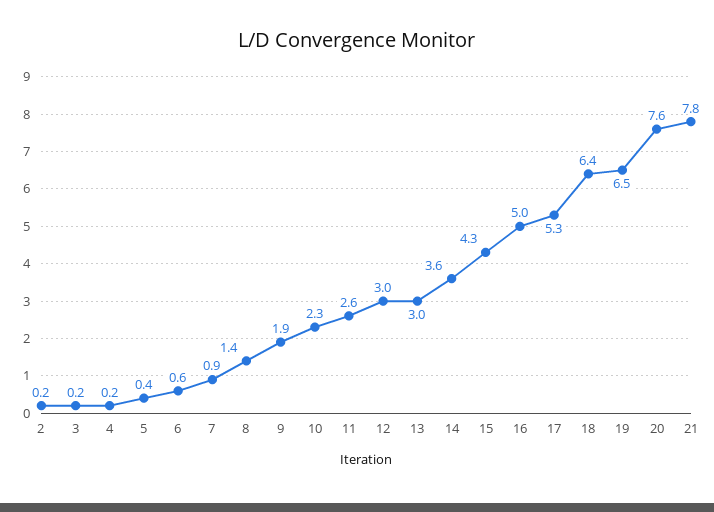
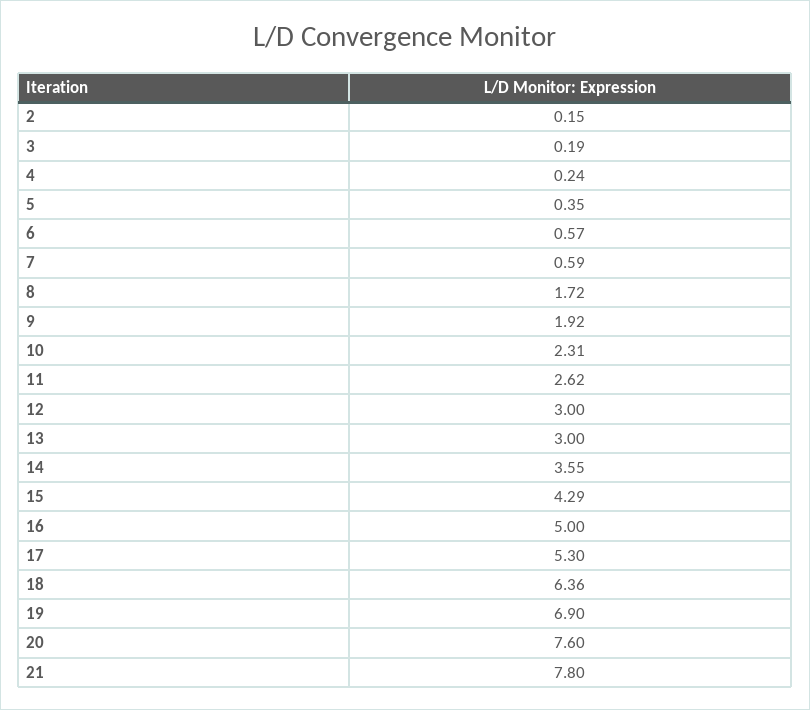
7: 0.9 -> 0.59
8: 1.4 -> 1.72
19: 6.5 -> 6.9

